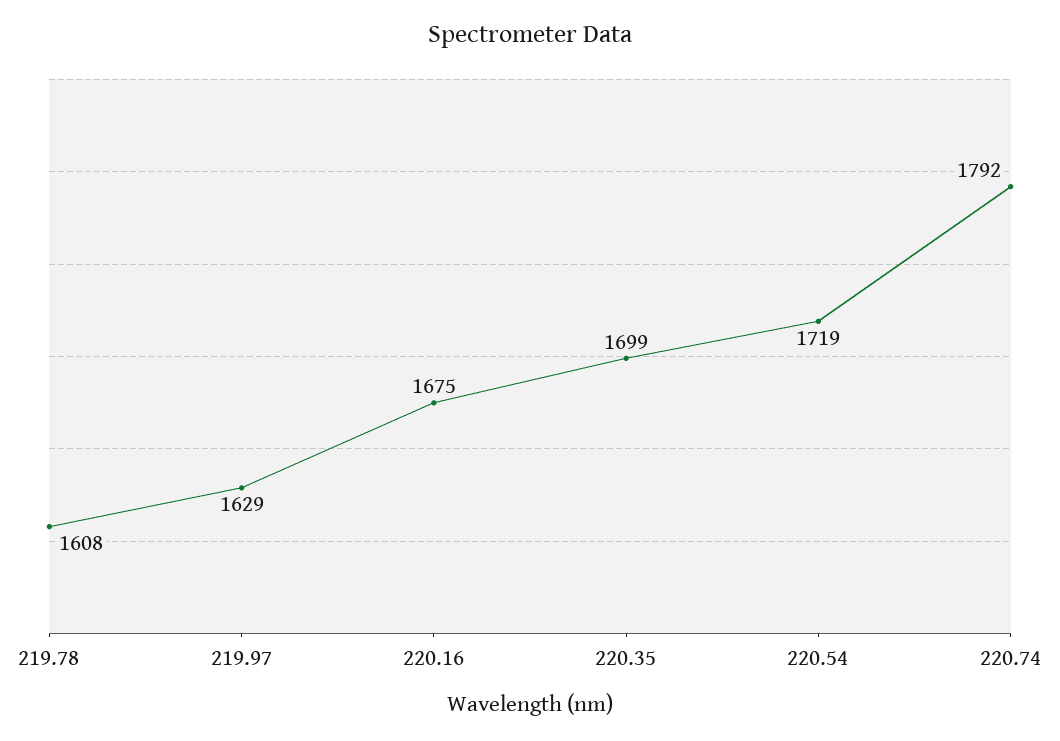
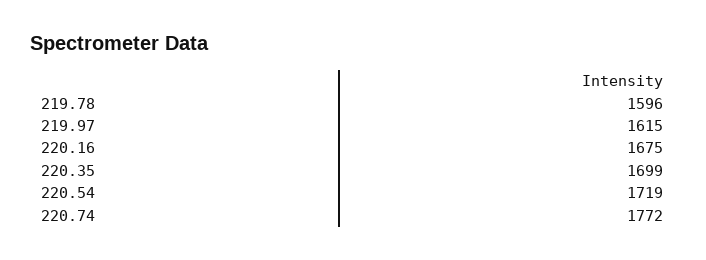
219.78: 1608 -> 1596
219.97: 1629 -> 1615
220.74: 1792 -> 1772

